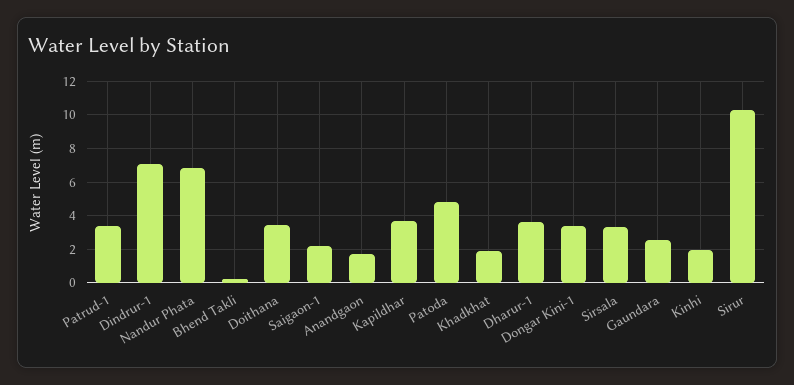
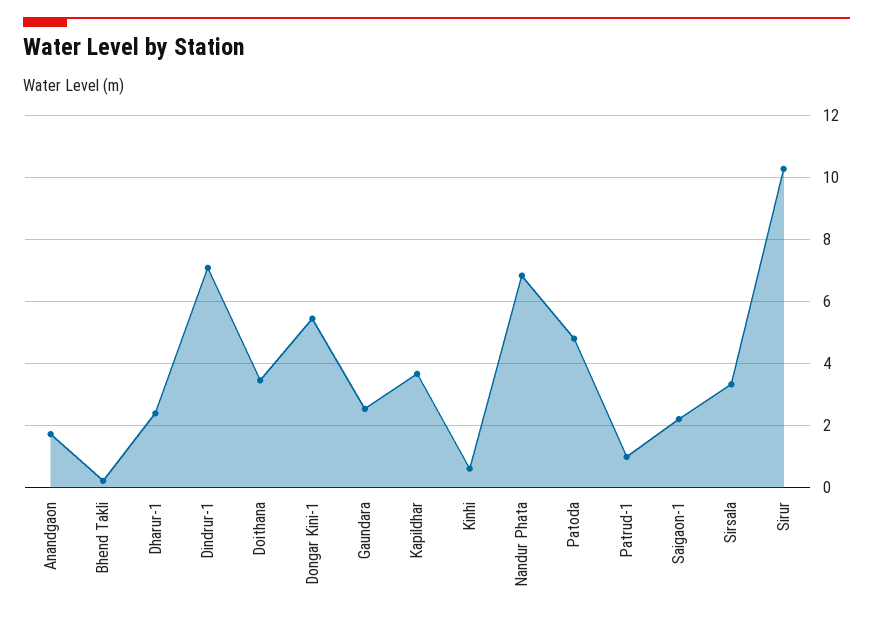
Patrud-1: 3.5 -> 1
Khadkhat: 2 -> none
Dharur-1: 3.5 -> 2.4
Dongar Kini-1: 3.5 -> 5.4
Kinhi: 2 -> 0.6

